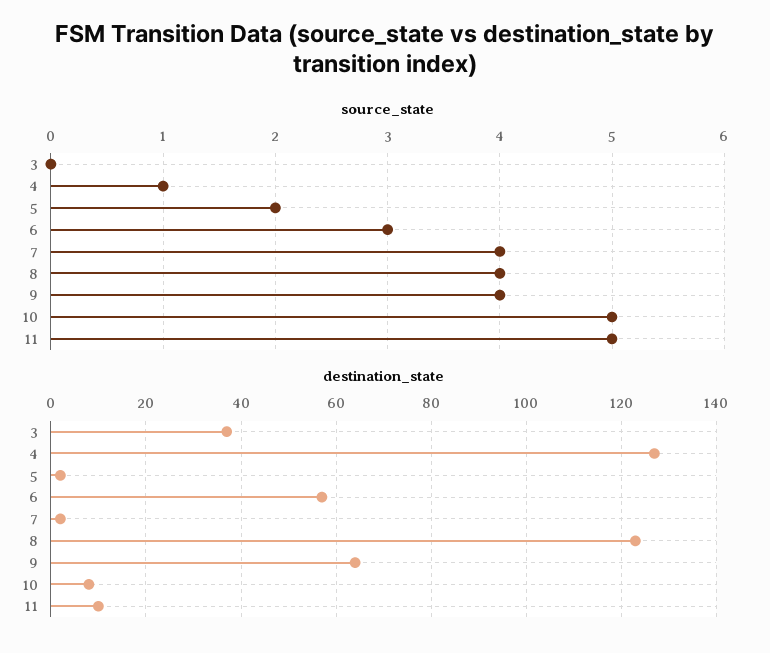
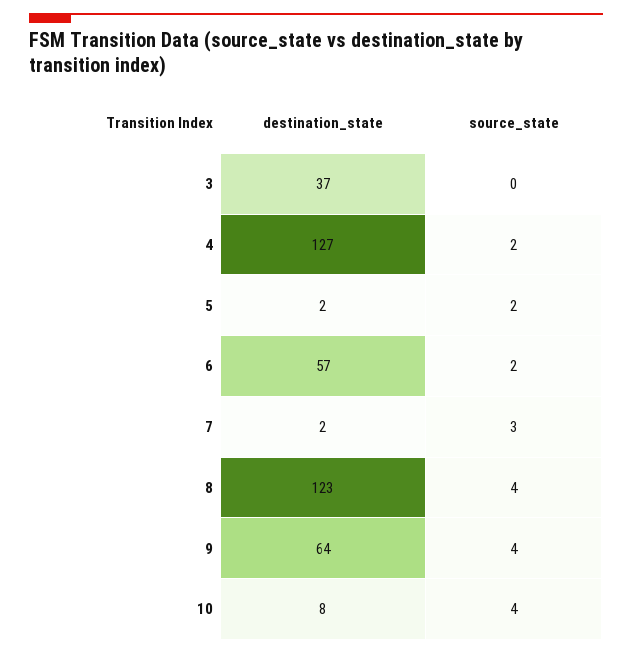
source_state, 4: 1 -> 2
source_state, 6: 3 -> 2
source_state, 7: 4 -> 3
source_state, 10: 5 -> 4
source_state, 11: 5 -> none
destination_state, 11: 10 -> none

